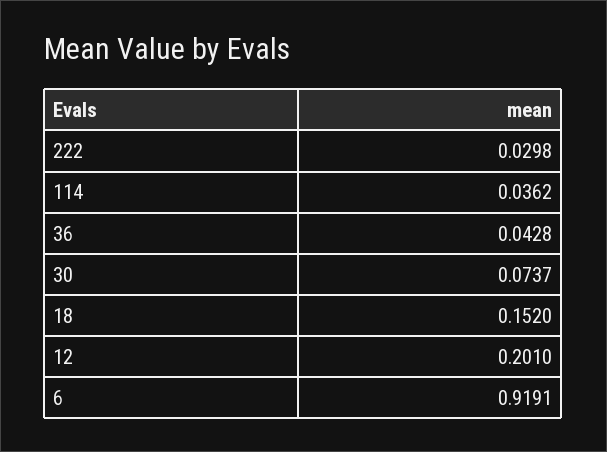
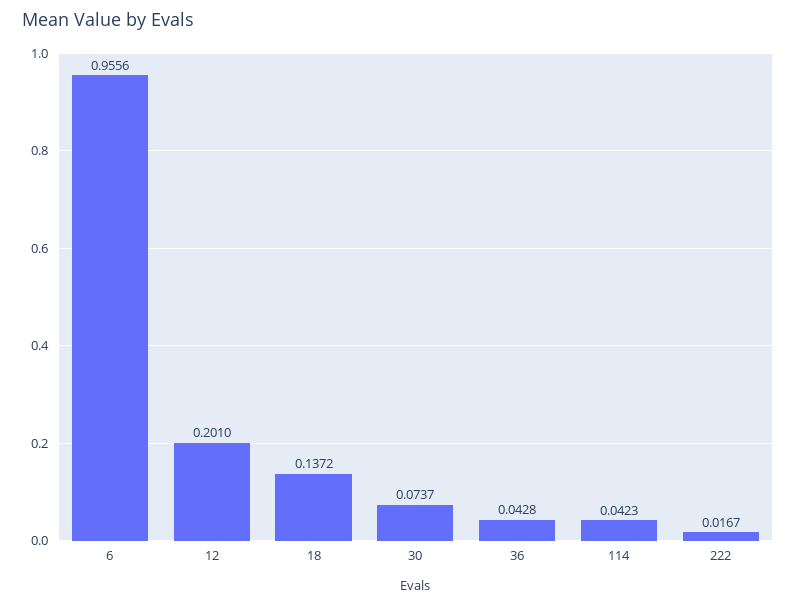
222: 0.0298 -> 0.0167
114: 0.0362 -> 0.0423
18: 0.152 -> 0.1372
6: 0.9191 -> 0.9556

